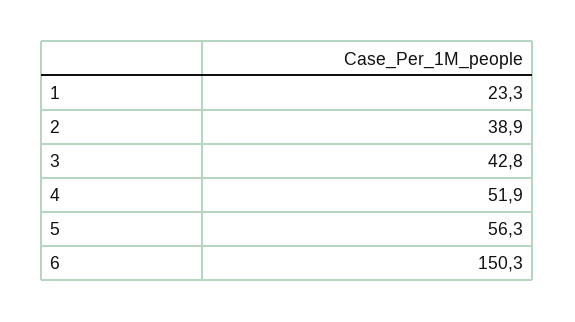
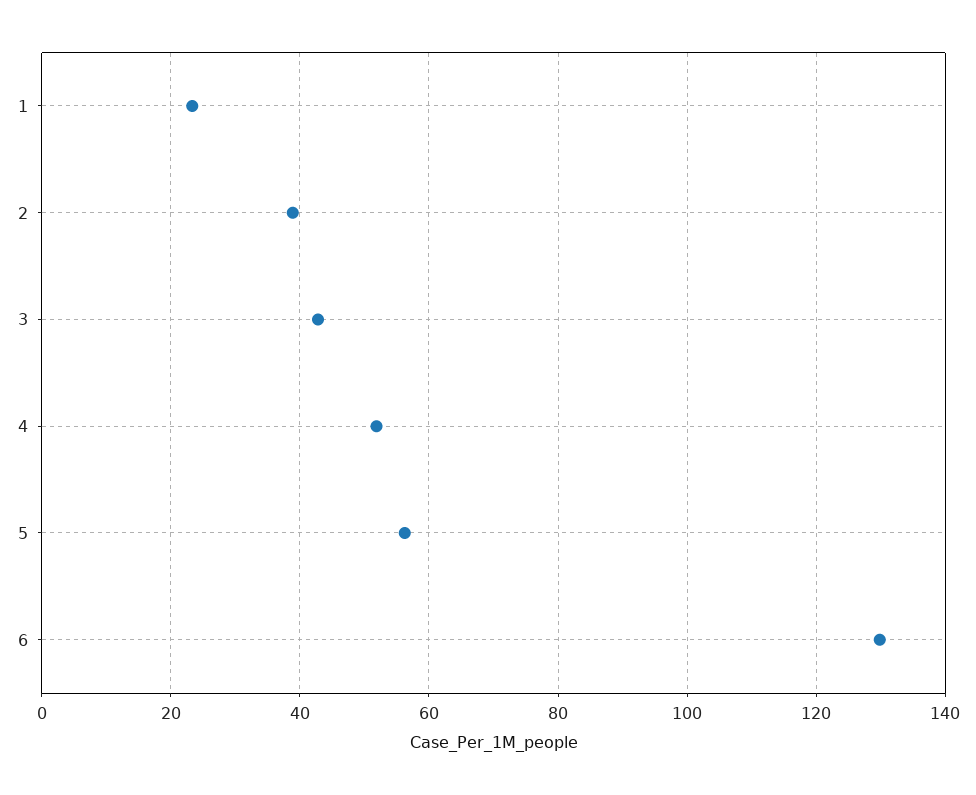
6: 150.3 -> 130

